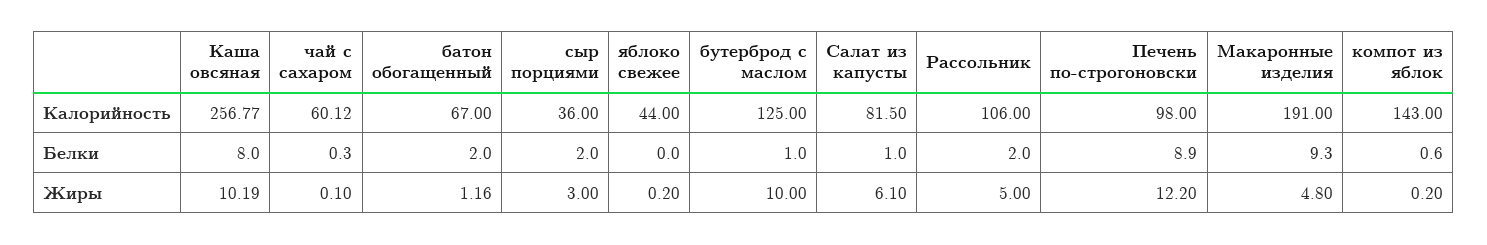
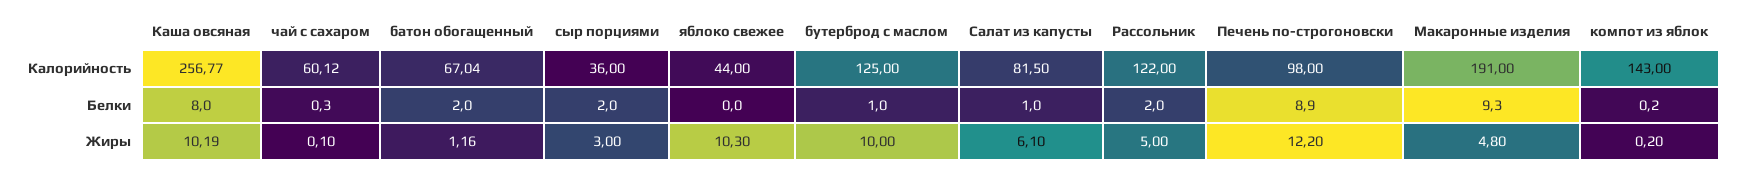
батон обогащенный, Калорийность: 67 -> 67.04
Рассольник, Калорийность: 106 -> 122
компот из яблок, Белки: 0.6 -> 0.2
яблоко свежее, Жиры: 0.2 -> 10.3

